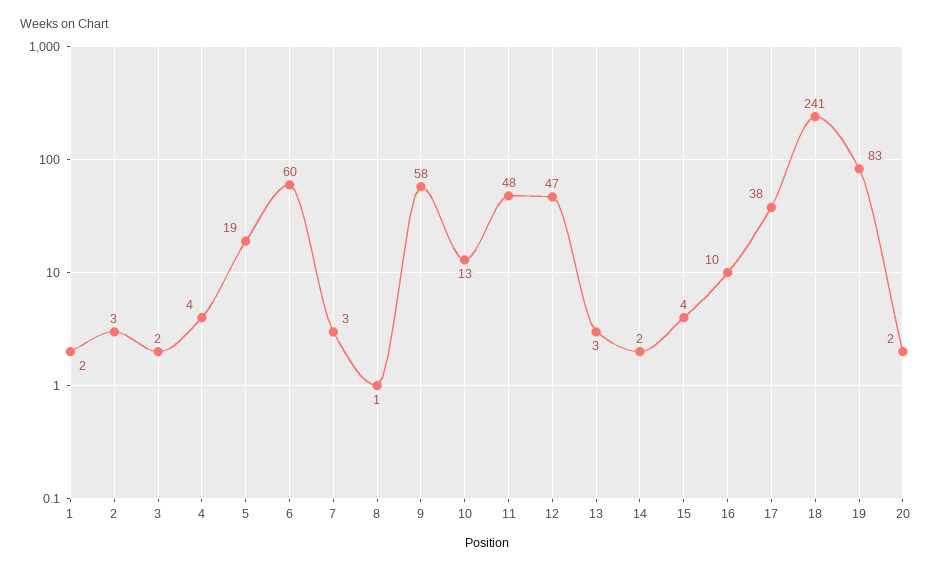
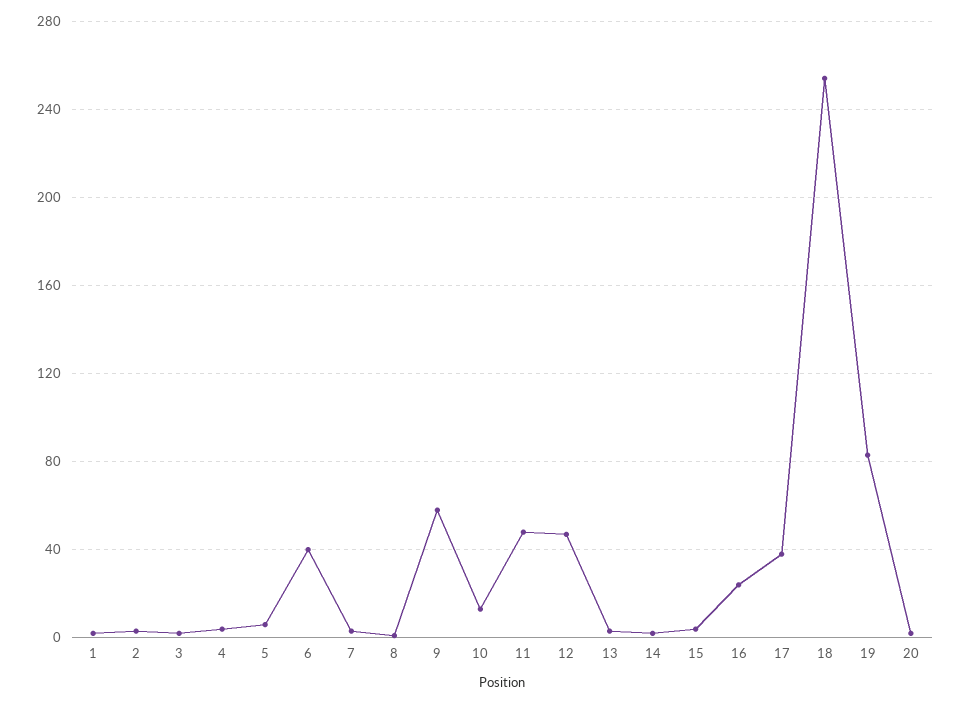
5: 19 -> 5
6: 60 -> 40
16: 10 -> 25
18: 241 -> 255

